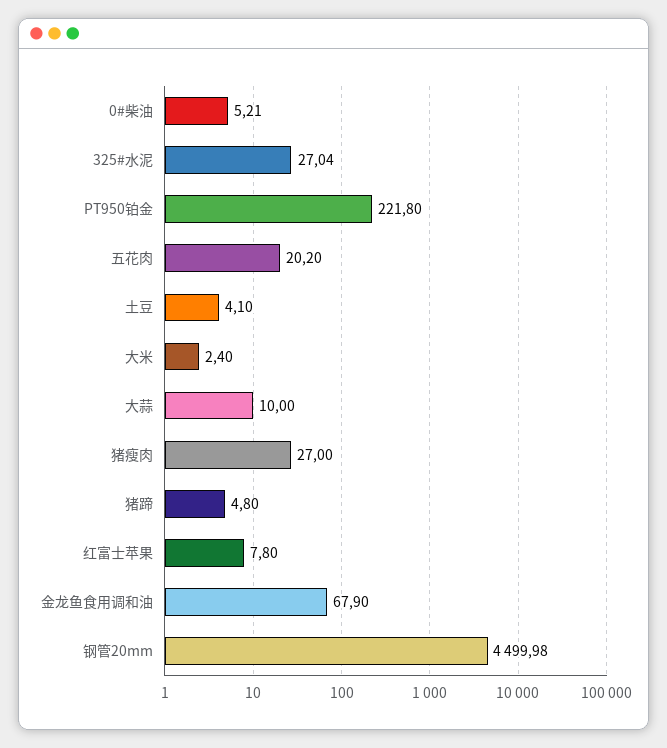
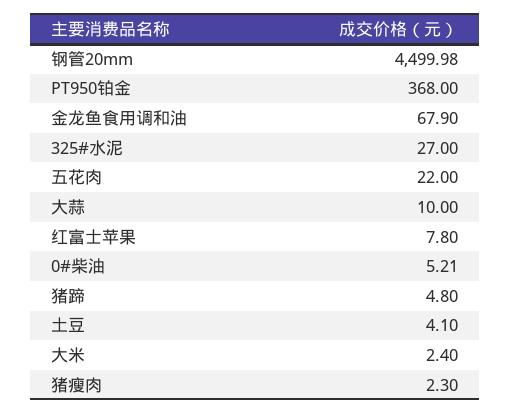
325#水泥: 27.04 -> 27
PT950铂金: 221.8 -> 368
五花肉: 20.2 -> 22
猪瘦肉: 27 -> 2.3

